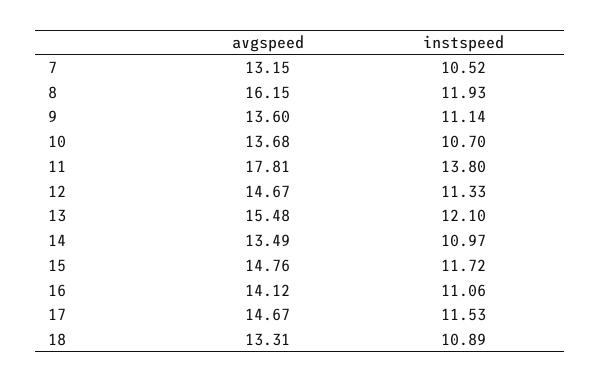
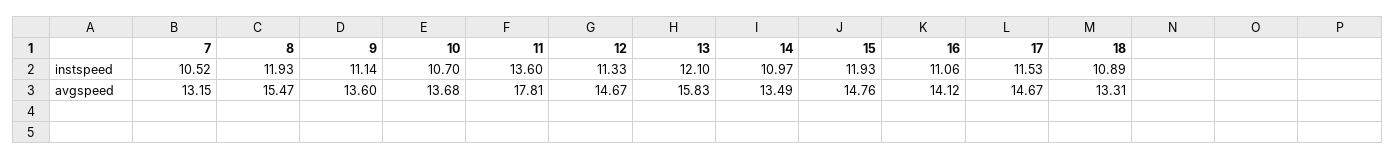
avgspeed, 8: 16.15 -> 15.47
instspeed, 11: 13.8 -> 13.6
avgspeed, 13: 15.48 -> 15.83
instspeed, 15: 11.72 -> 11.93

